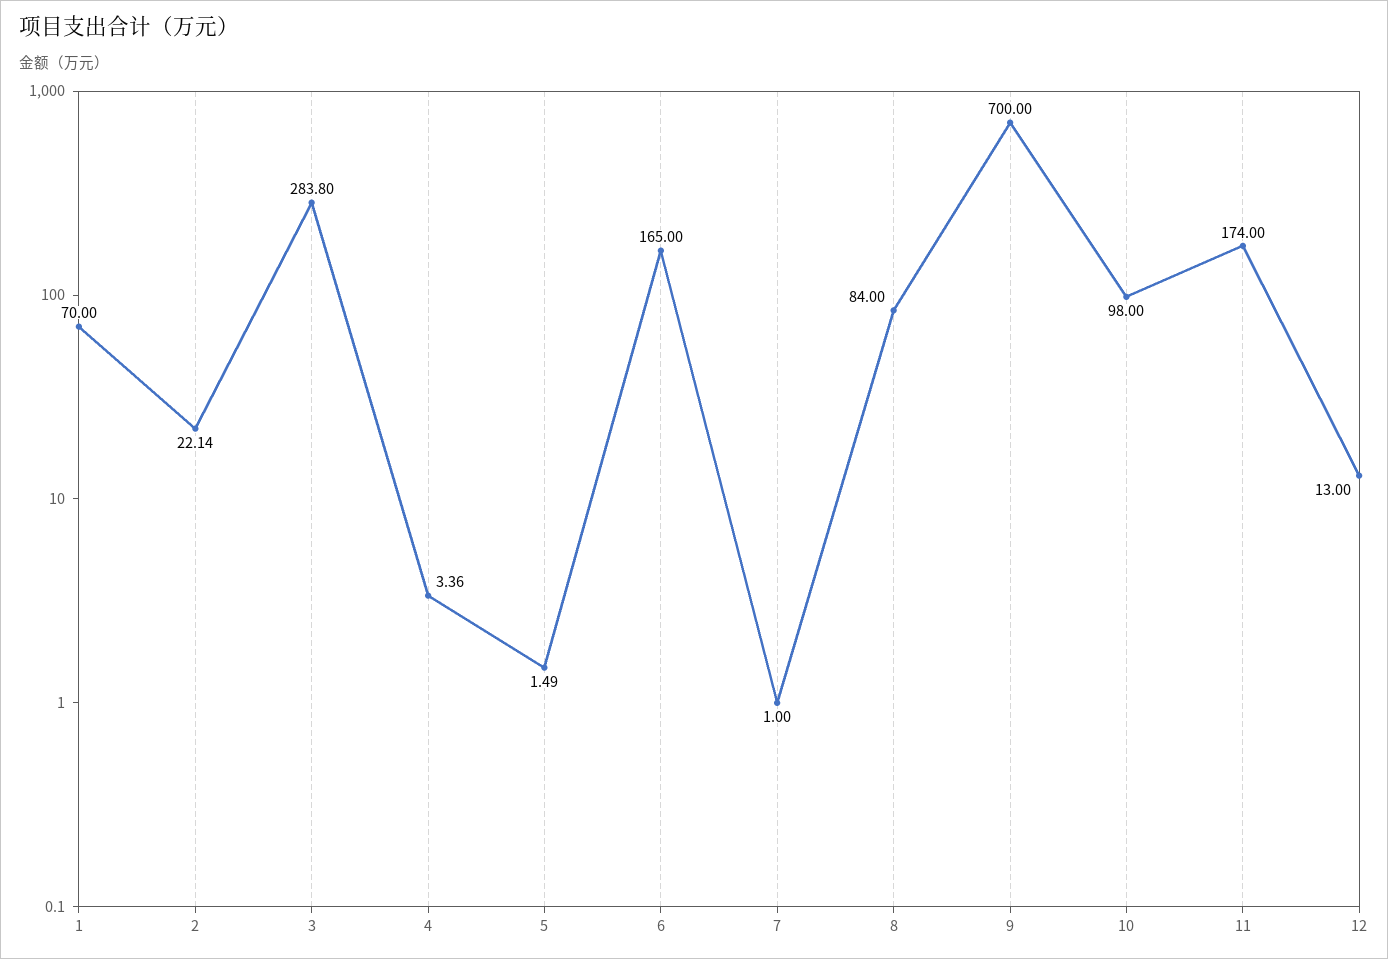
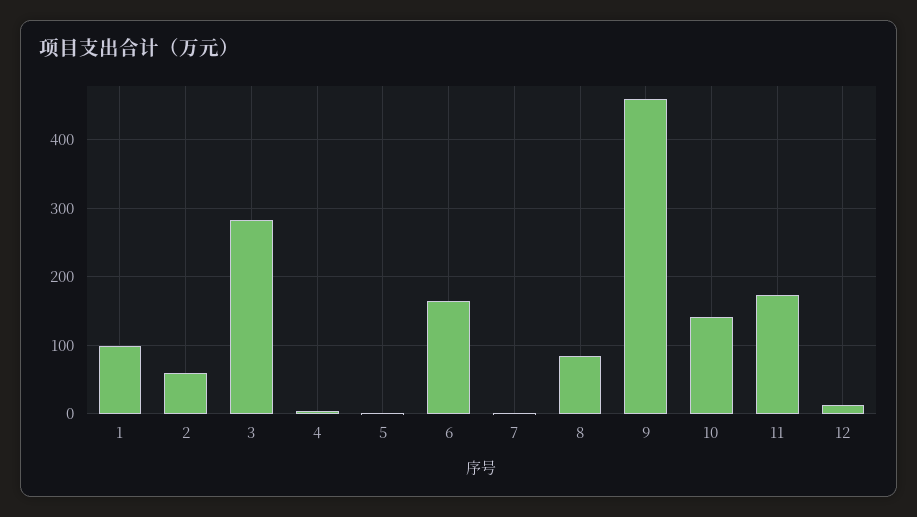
1: 70 -> 100
2: 22.14 -> 60
9: 700 -> 460
10: 98 -> 140

